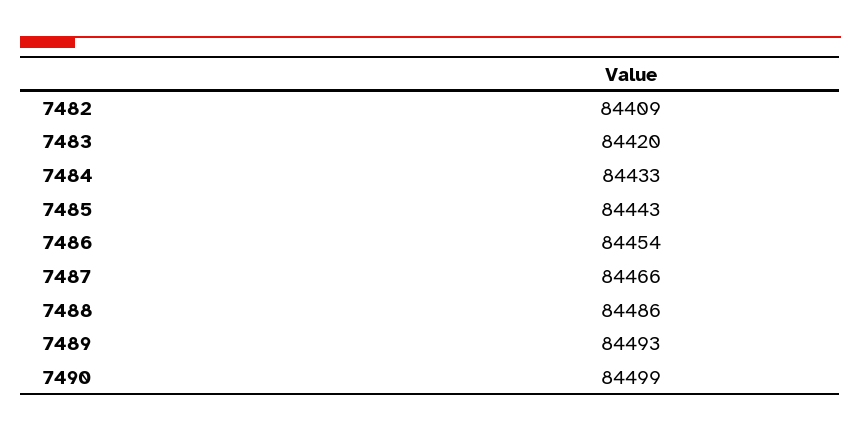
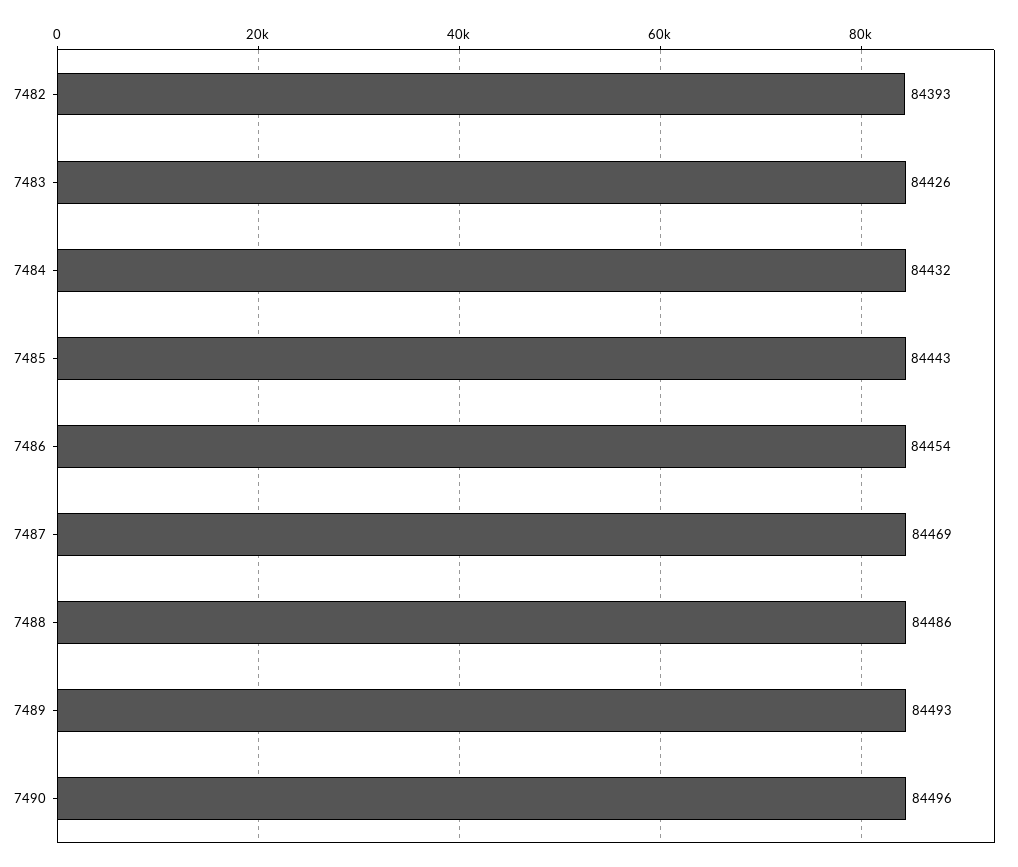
7482: 84409 -> 84393
7483: 84420 -> 84426
7484: 84433 -> 84432
7487: 84466 -> 84469
7490: 84499 -> 84496

